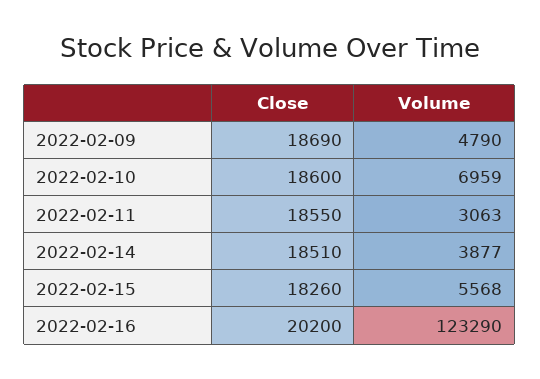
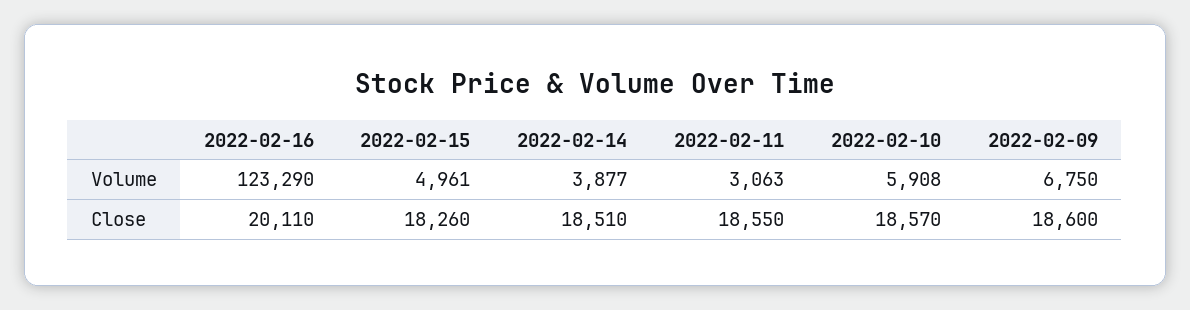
Close, 2022-02-09: 18690 -> 18600
Volume, 2022-02-09: 4790 -> 6750
Close, 2022-02-10: 18600 -> 18570
Volume, 2022-02-10: 6959 -> 5908
Volume, 2022-02-15: 5568 -> 4961
Close, 2022-02-16: 20200 -> 20110

